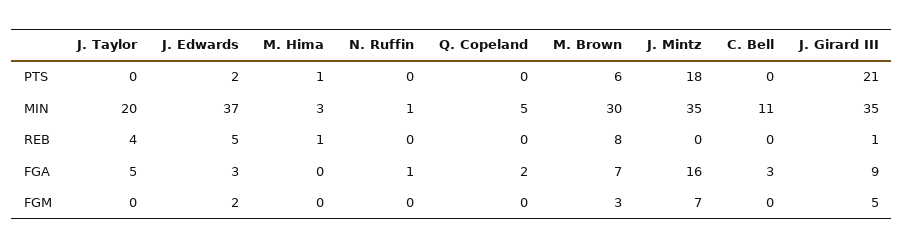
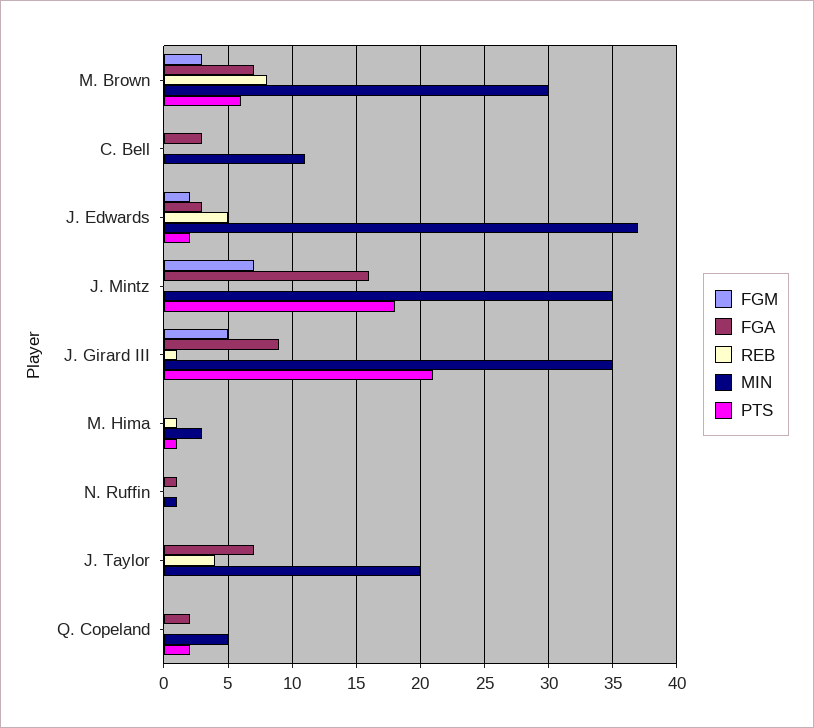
PTS, Q. Copeland: 0 -> 2
FGA, J. Taylor: 5 -> 7

